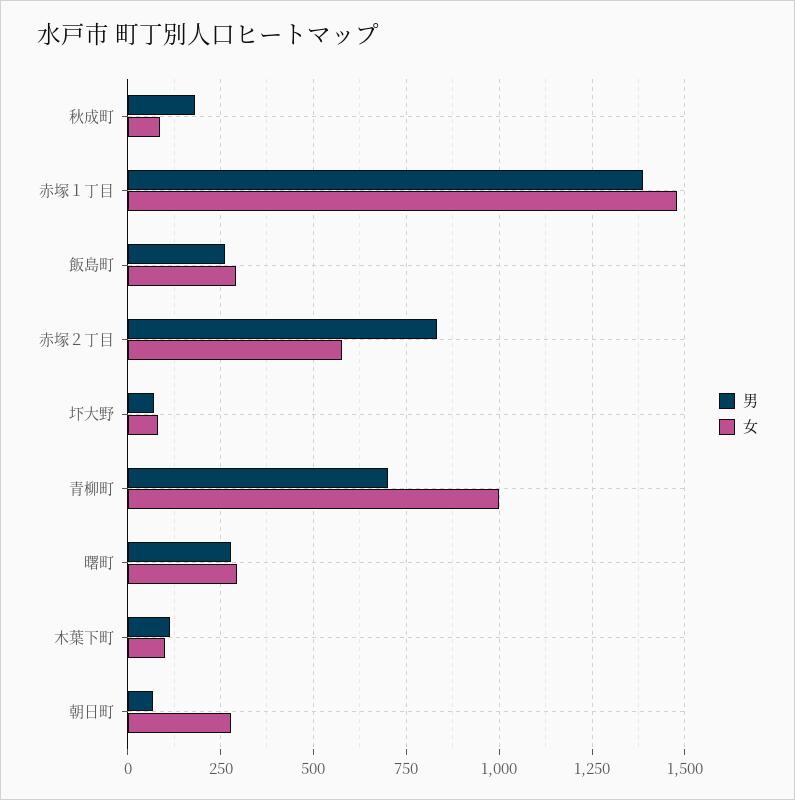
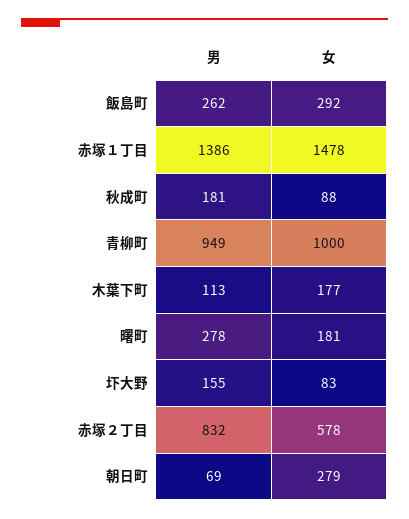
男, 圷大野: 75 -> 155
男, 青柳町: 700 -> 949
女, 曙町: 300 -> 181
女, 木葉下町: 100 -> 177

